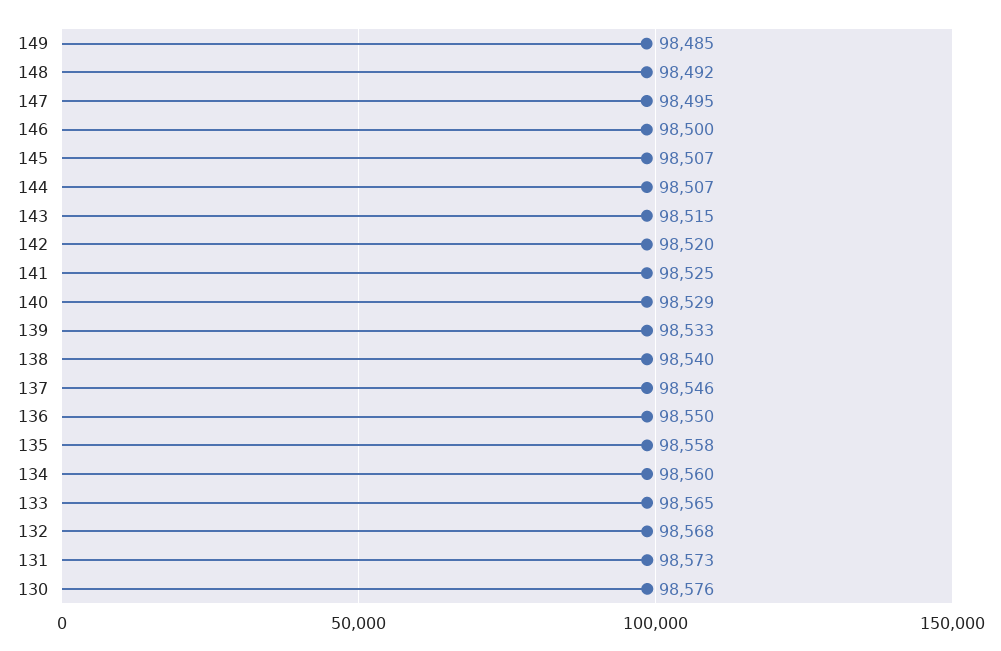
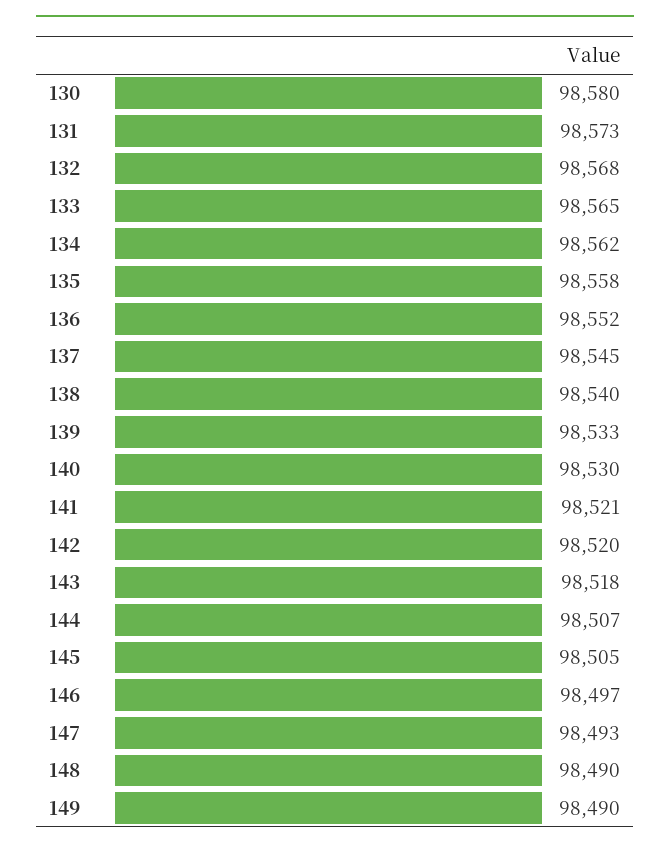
149: 98485 -> 98490
148: 98492 -> 98490
147: 98495 -> 98493
146: 98500 -> 98497
145: 98507 -> 98505
143: 98515 -> 98518
141: 98525 -> 98521
140: 98529 -> 98530
137: 98546 -> 98545
136: 98550 -> 98552
134: 98560 -> 98562
130: 98576 -> 98580

